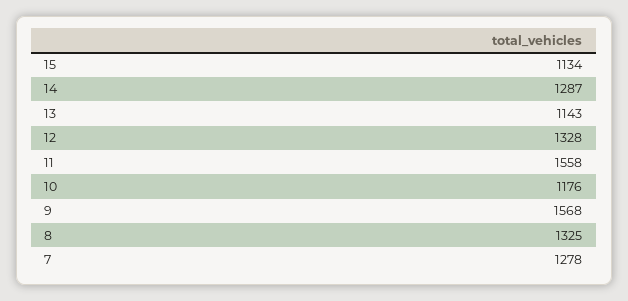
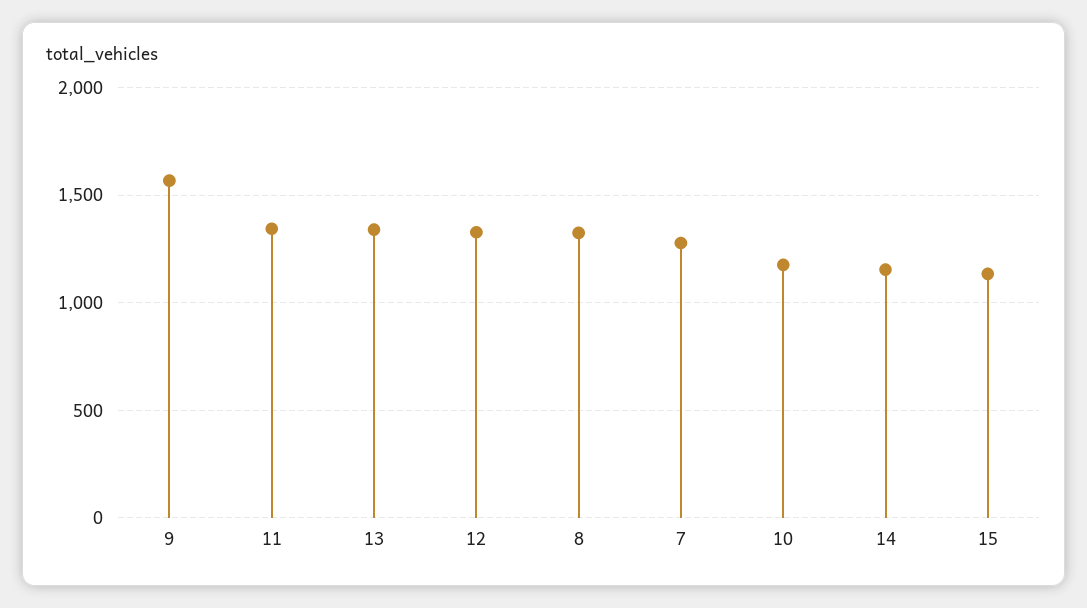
14: 1287 -> 1150
13: 1143 -> 1350
11: 1558 -> 1350

